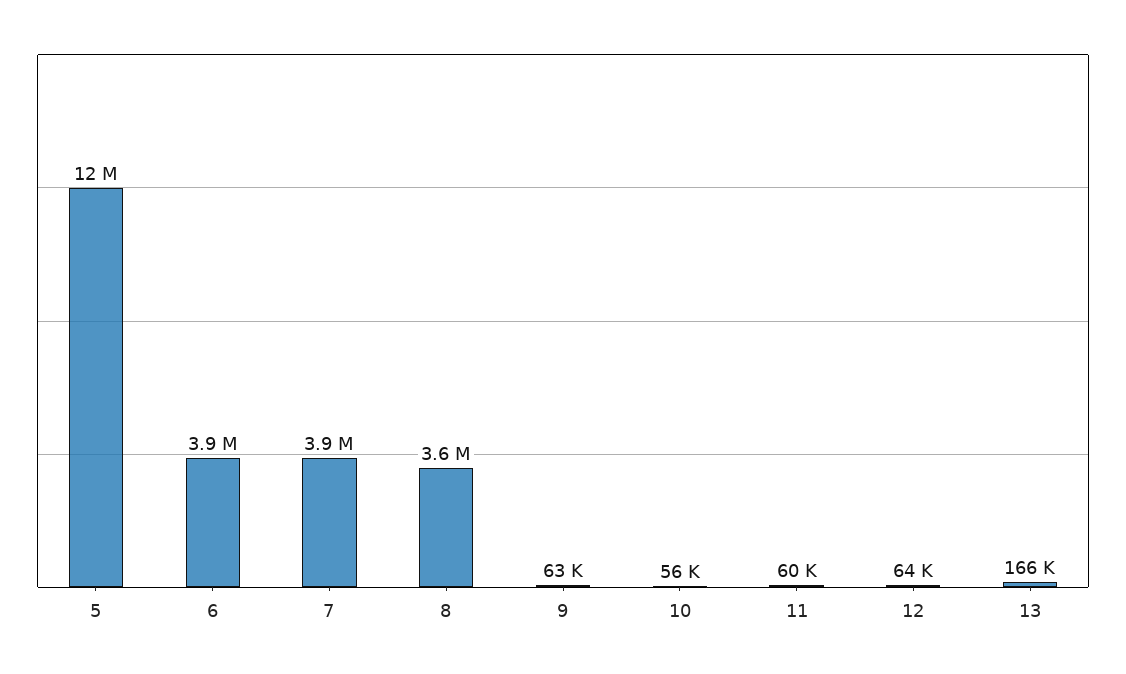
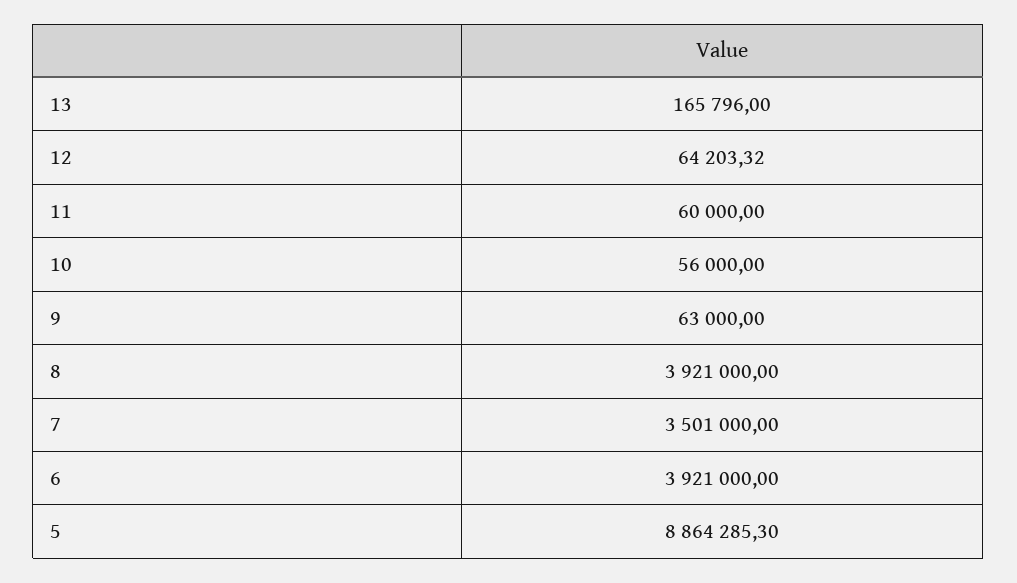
5: 12000000 -> 8864285.3
7: 3900000 -> 3501000
8: 3600000 -> 3921000

